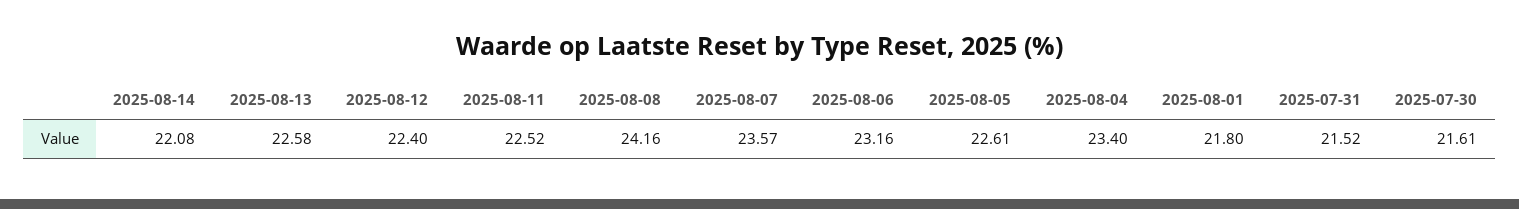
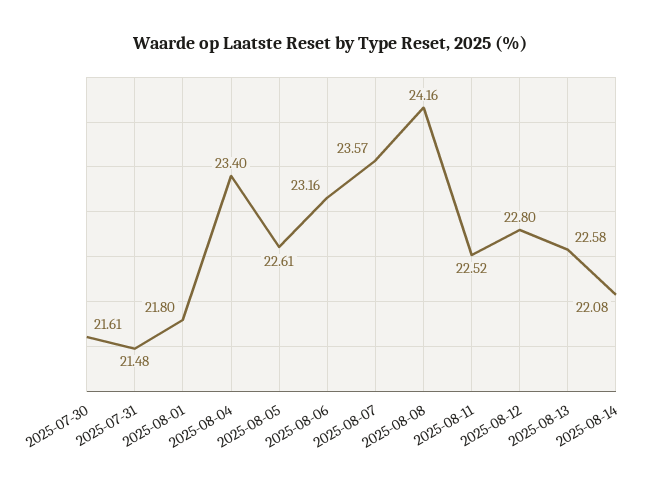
2025-08-12: 22.4 -> 22.8
2025-07-31: 21.52 -> 21.48

